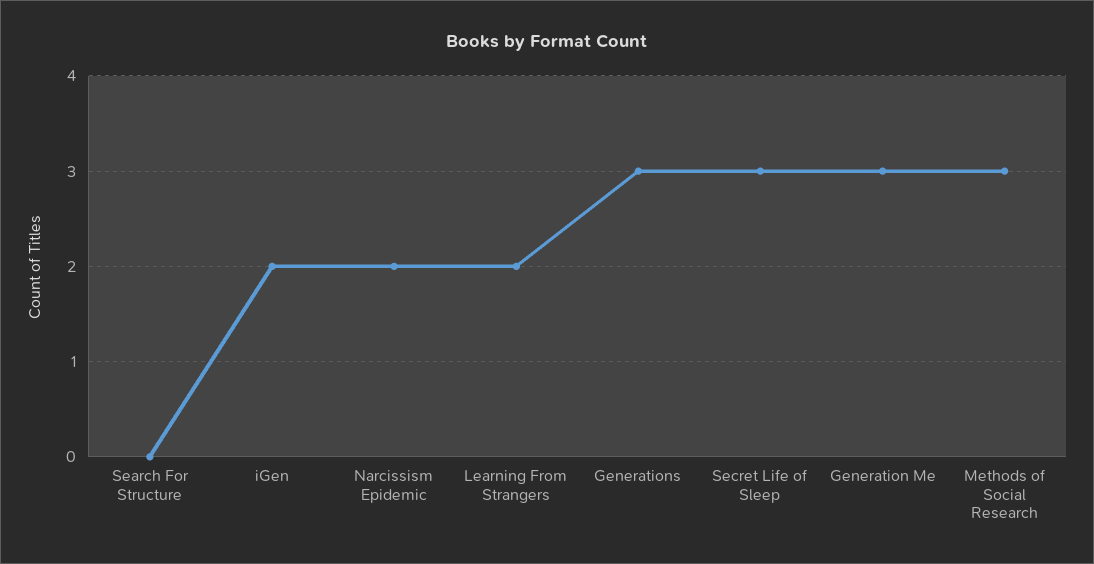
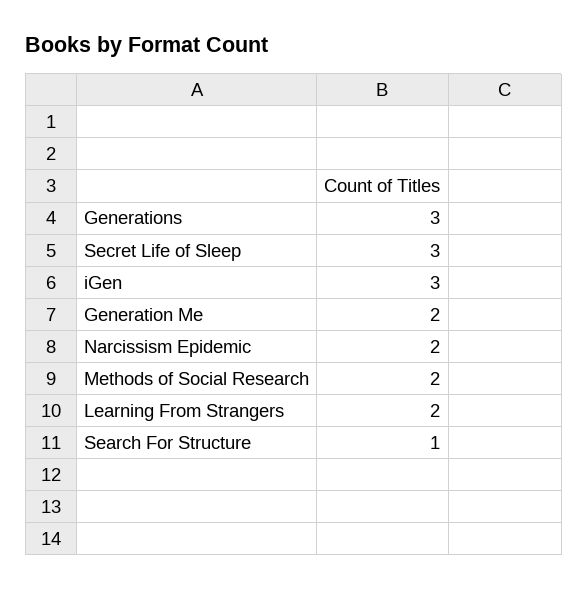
Search For Structure: 0 -> 1
iGen: 2 -> 3
Generation Me: 3 -> 2
Methods of Social Research: 3 -> 2

